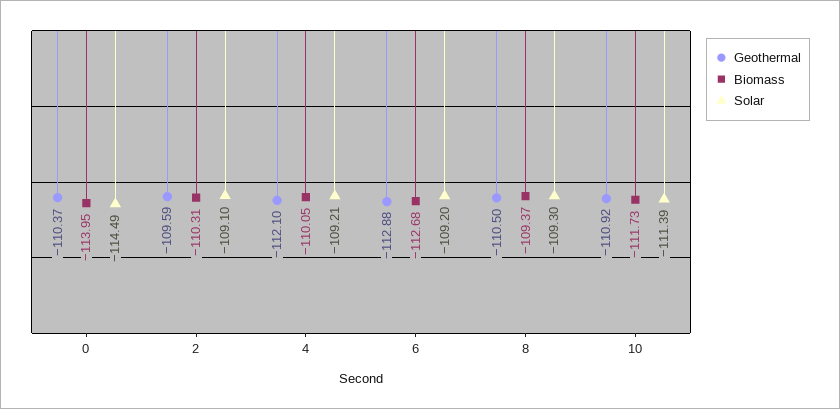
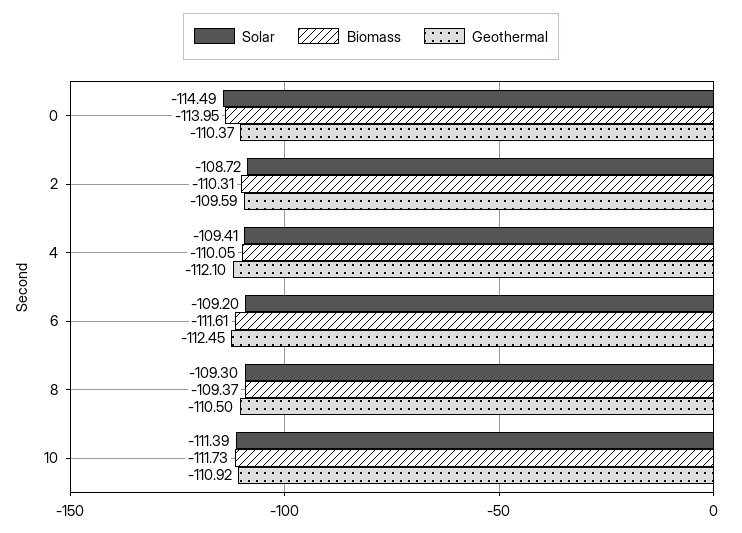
Solar, 2: -109.1 -> -108.72
Solar, 4: -109.21 -> -109.41
Geothermal, 6: -112.88 -> -112.45
Biomass, 6: -112.68 -> -111.61

